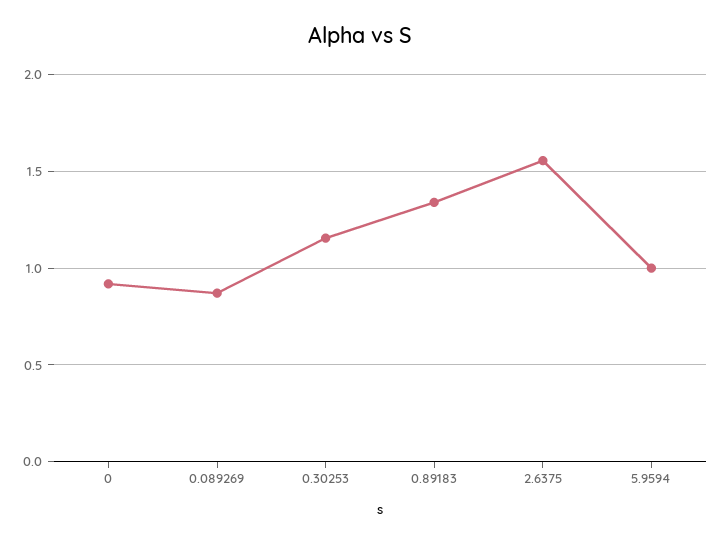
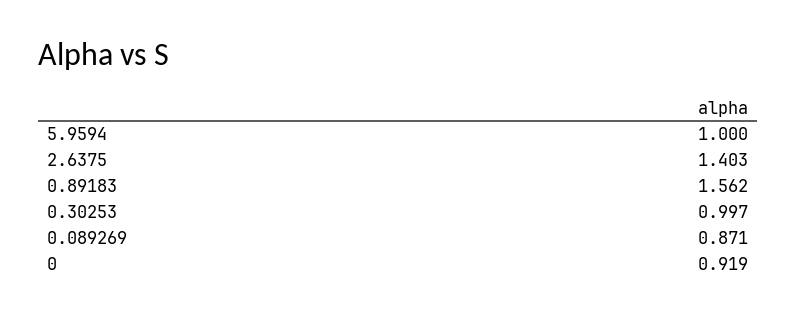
0.30253: 1.15 -> 0.997
0.89183: 1.35 -> 1.562
2.6375: 1.55 -> 1.403

